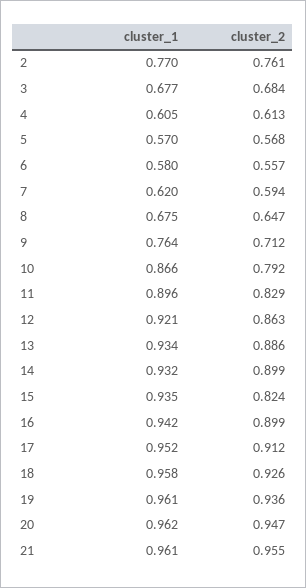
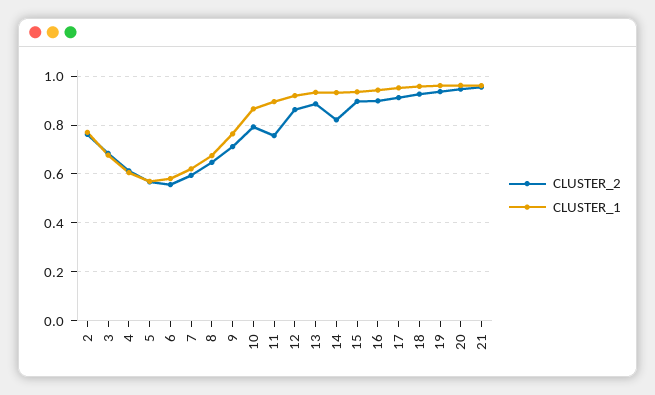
cluster_2, 11: 0.829 -> 0.75
cluster_2, 14: 0.899 -> 0.825
cluster_2, 15: 0.824 -> 0.9

